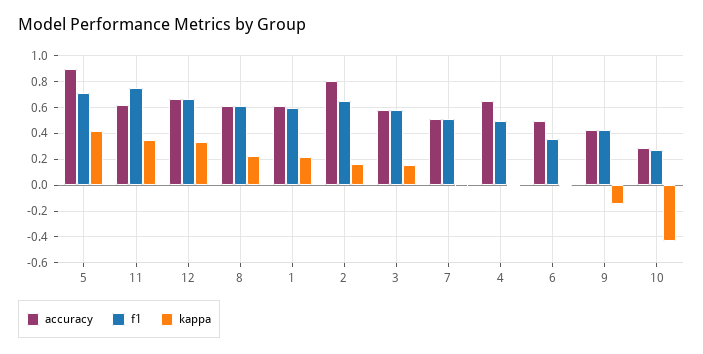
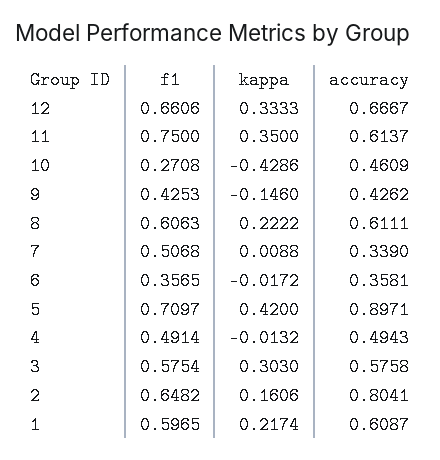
kappa, 3: 0.15 -> 0.303
accuracy, 7: 0.5 -> 0.339
accuracy, 4: 0.65 -> 0.4943
accuracy, 6: 0.5 -> 0.3581
accuracy, 10: 0.3 -> 0.4609

